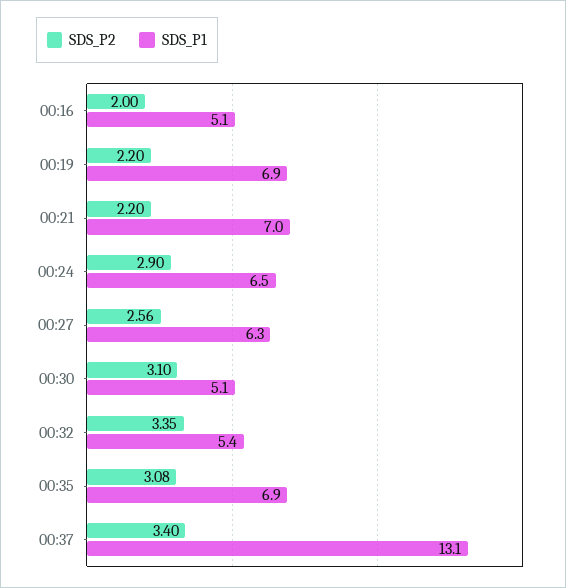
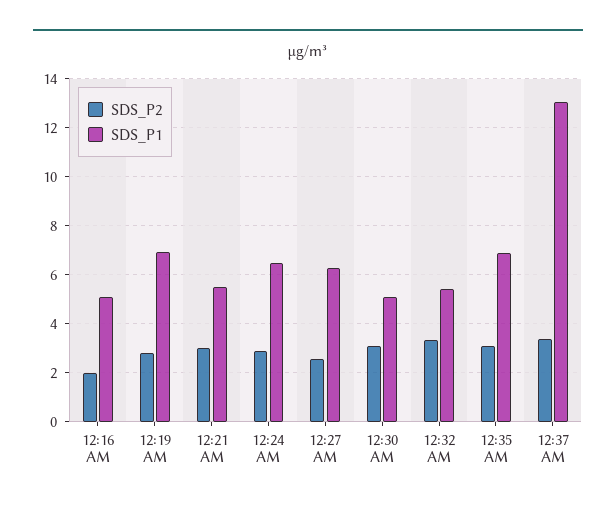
SDS_P2, 00:19: 2.2 -> 2.75
SDS_P2, 00:21: 2.2 -> 3
SDS_P1, 00:21: 7 -> 5.5

